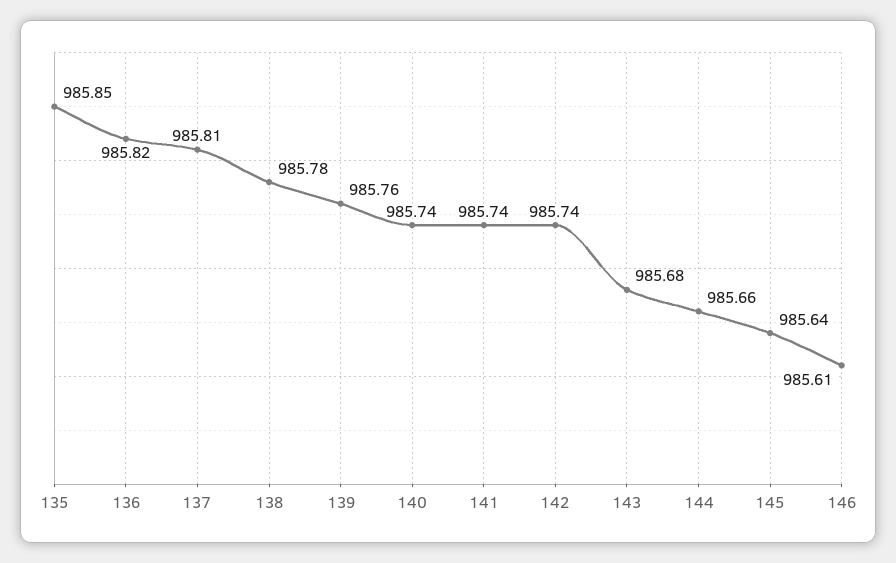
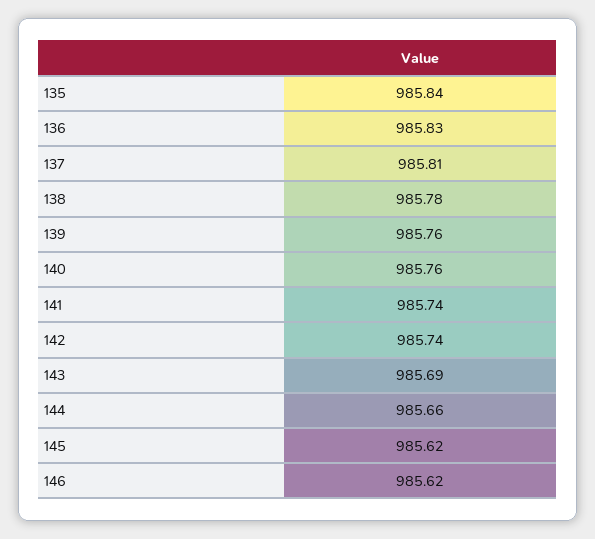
135: 985.85 -> 985.84
136: 985.82 -> 985.83
140: 985.74 -> 985.76
143: 985.68 -> 985.69
145: 985.64 -> 985.62
146: 985.61 -> 985.62

